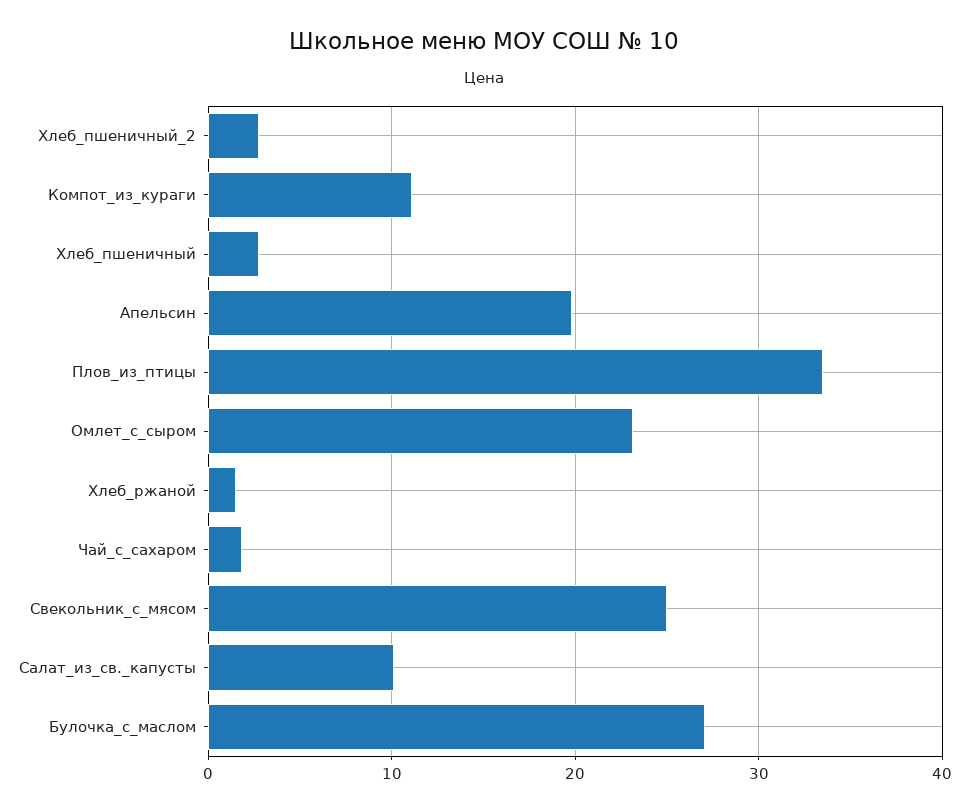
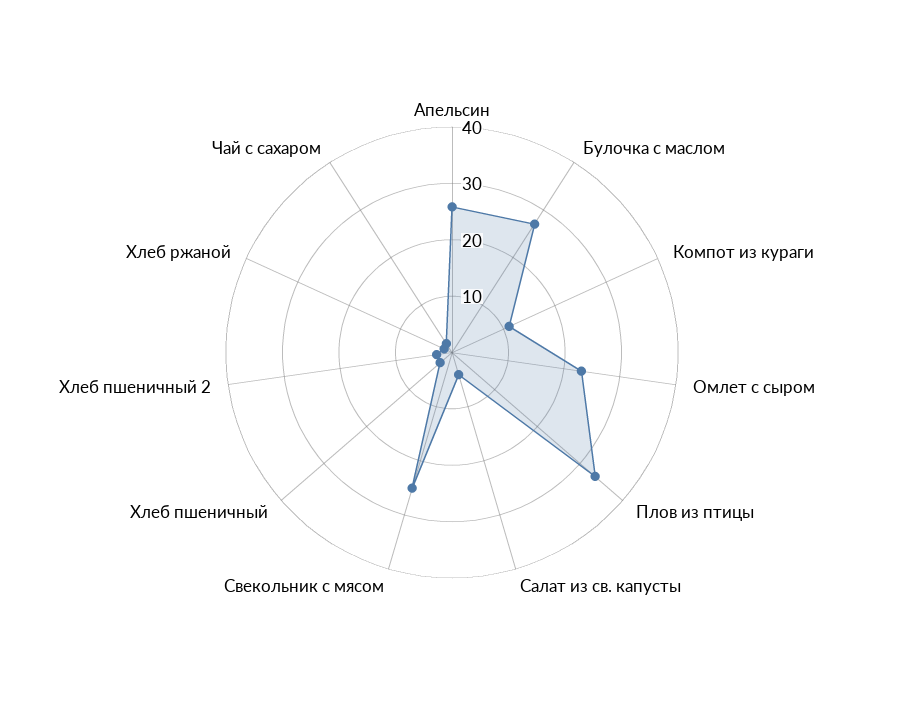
Апельсин: 20 -> 26
Салат_из_св._капусты: 10 -> 4

